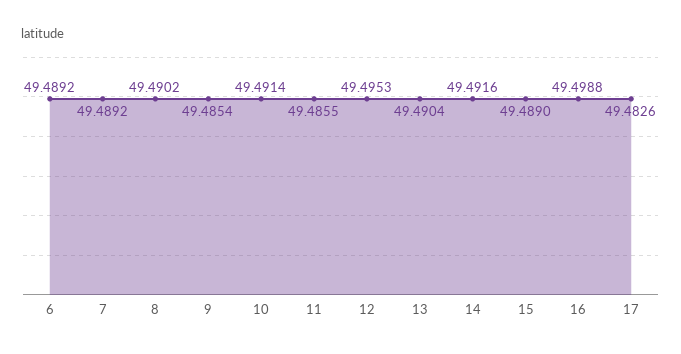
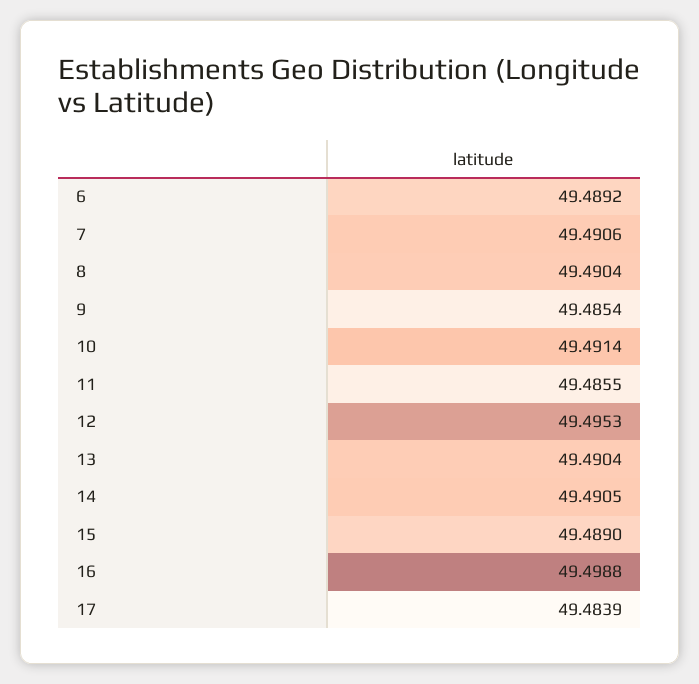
7: 49.4892 -> 49.4906
8: 49.4902 -> 49.4904
14: 49.4916 -> 49.4905
17: 49.4826 -> 49.4839

